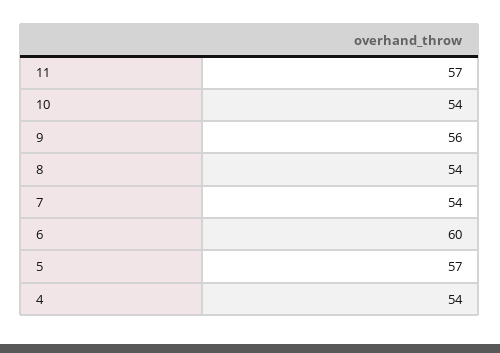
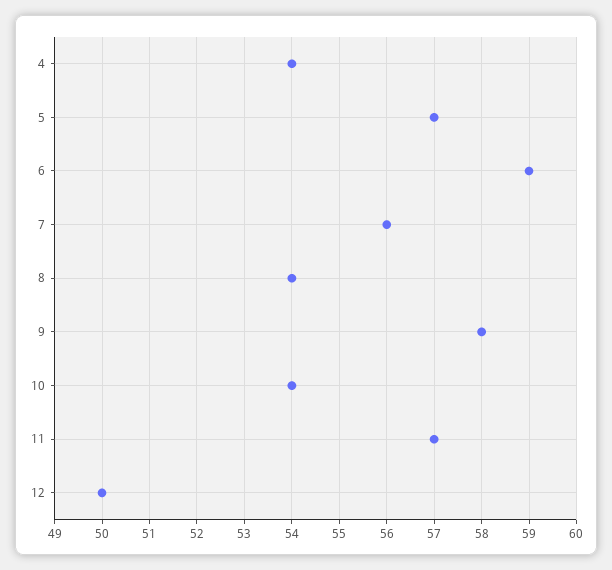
9: 56 -> 58
7: 54 -> 56
6: 60 -> 59
12: none -> 50

